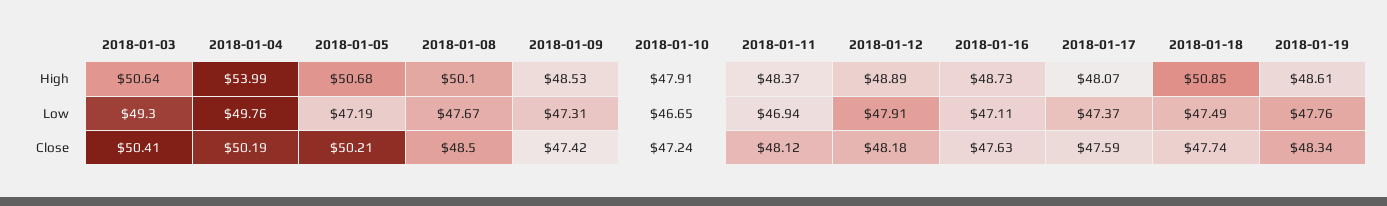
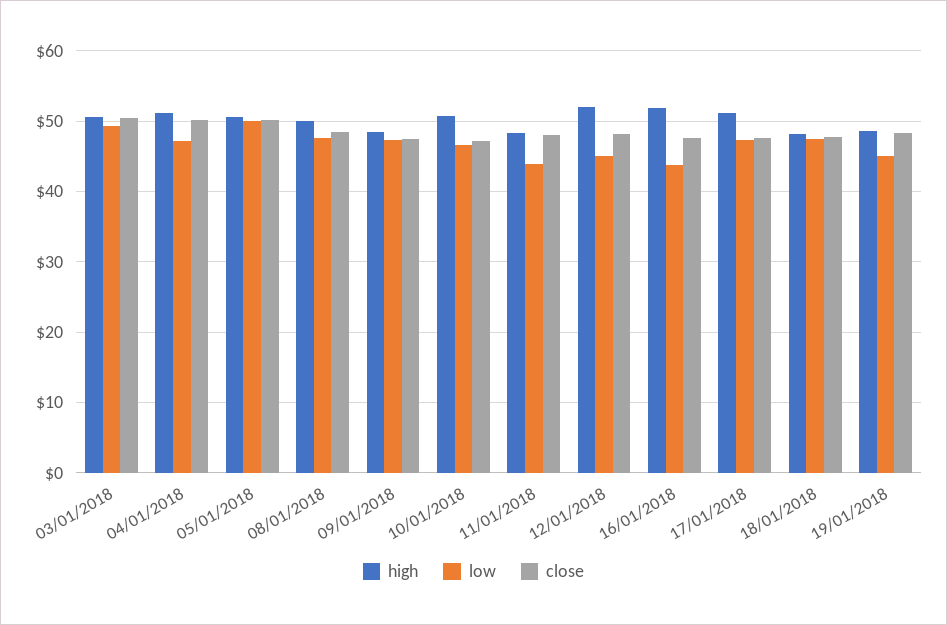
High, 2018-01-04: 53.99 -> 51
High, 2018-01-10: 47.91 -> 51
High, 2018-01-12: 48.89 -> 52
High, 2018-01-16: 48.73 -> 52
High, 2018-01-17: 48.07 -> 51
High, 2018-01-18: 50.85 -> 48
Low, 2018-01-04: 49.76 -> 47
Low, 2018-01-05: 47.19 -> 50
Low, 2018-01-11: 46.94 -> 44
Low, 2018-01-12: 47.91 -> 45
Low, 2018-01-16: 47.11 -> 44
Low, 2018-01-19: 47.76 -> 45

